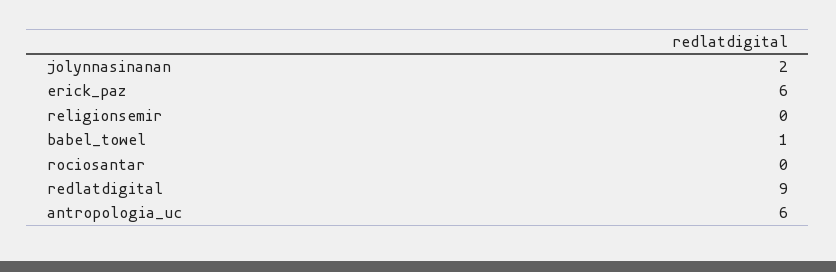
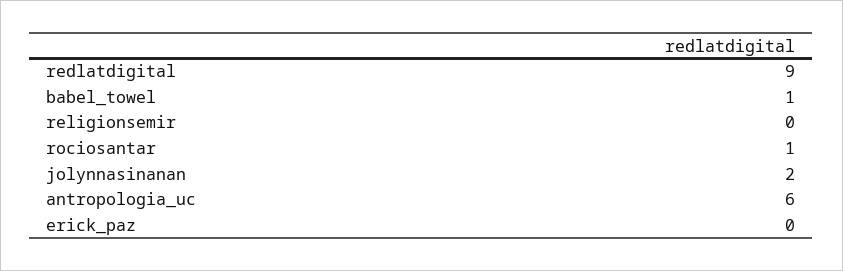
erick_paz: 6 -> 0
rociosantar: 0 -> 1

